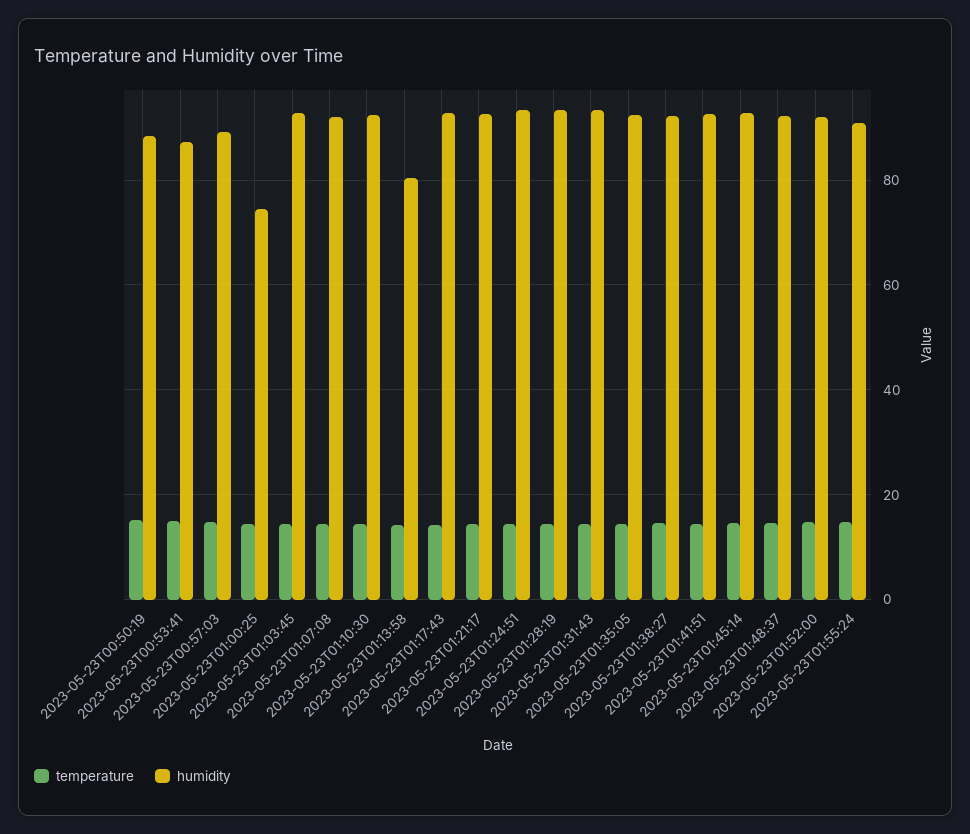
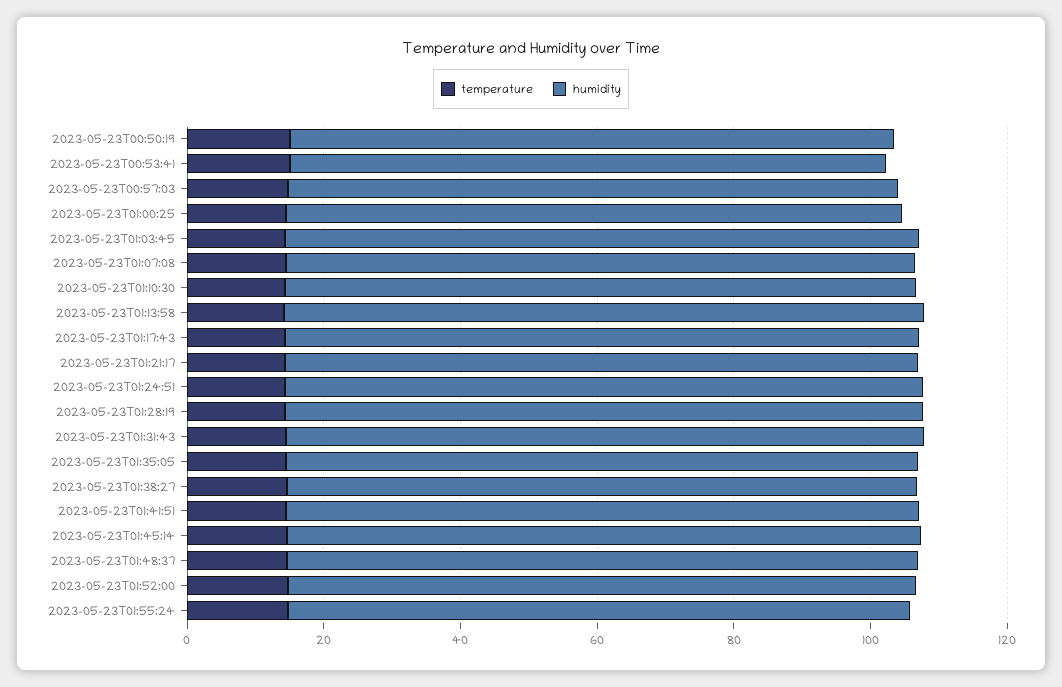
humidity, 2023-05-23T01:00:25: 74 -> 90
humidity, 2023-05-23T01:13:58: 80 -> 95

